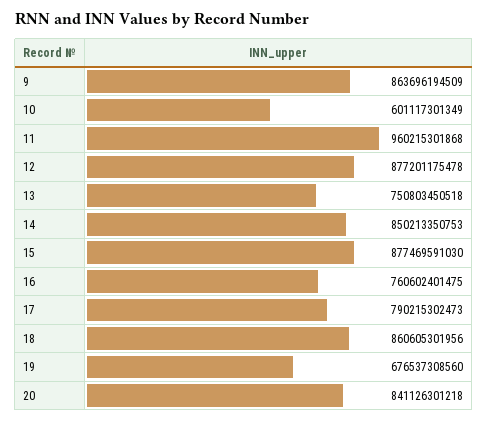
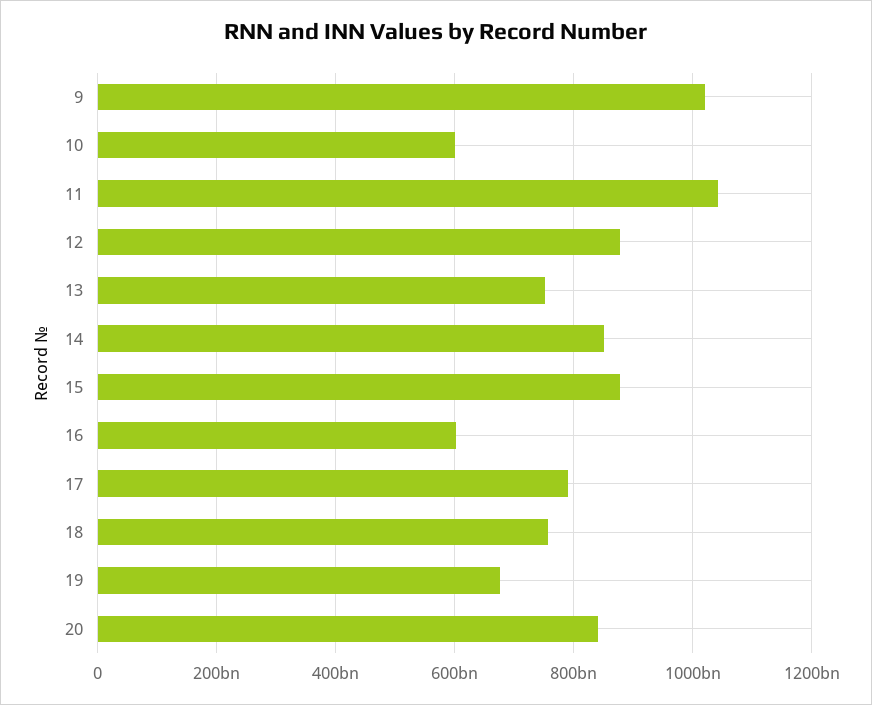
9: 863696194509 -> 1020000000000
11: 960215301868 -> 1040000000000
16: 760602401475 -> 600000000000
18: 860605301956 -> 760000000000

